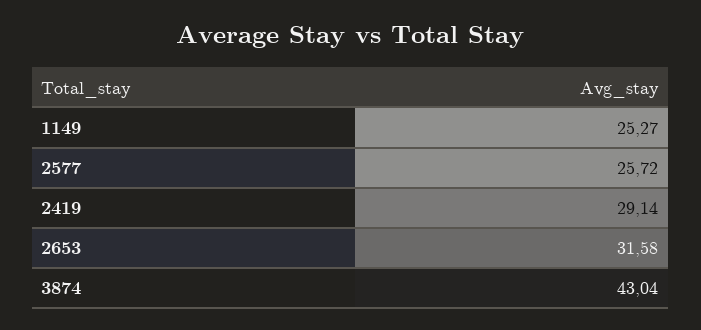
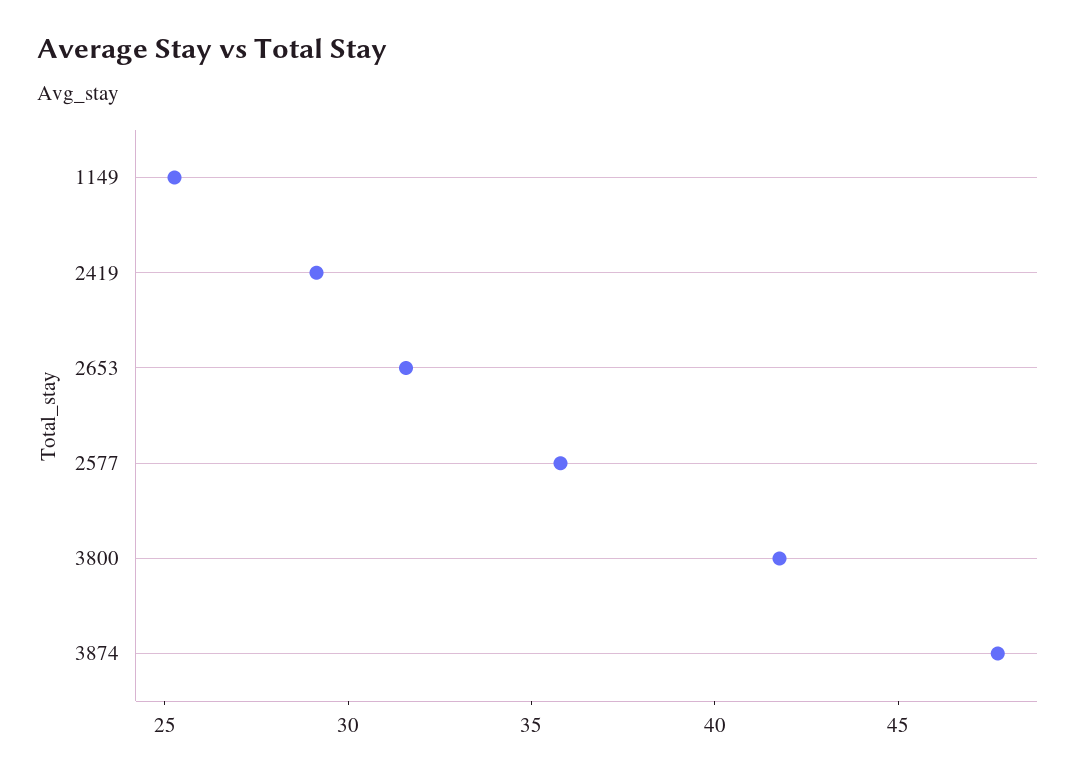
2577: 25.72 -> 36
3874: 43.04 -> 48
3800: none -> 42

